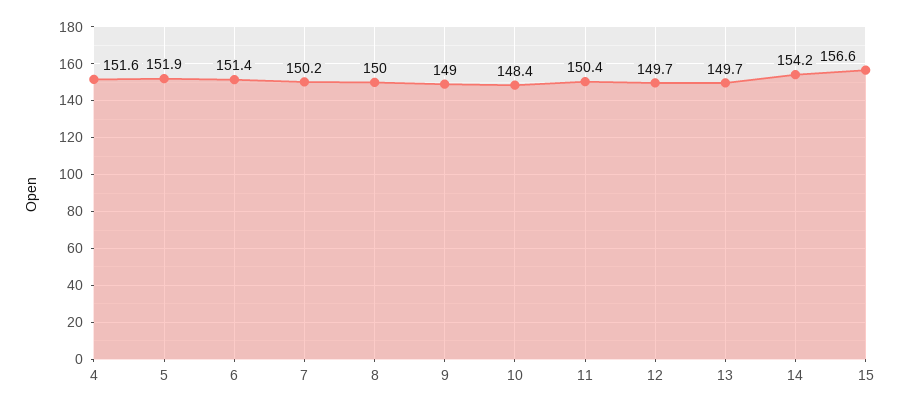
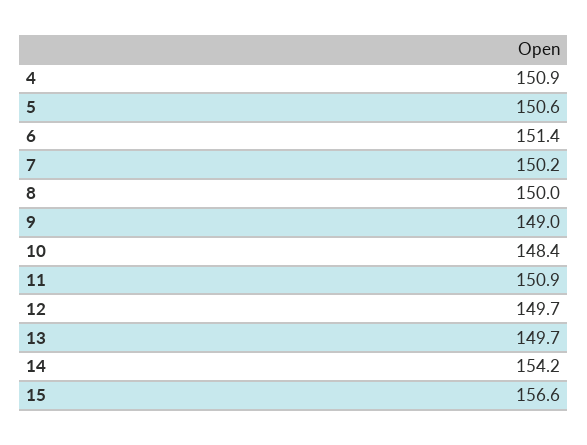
4: 151.6 -> 150.9
5: 151.9 -> 150.6
11: 150.4 -> 150.9

